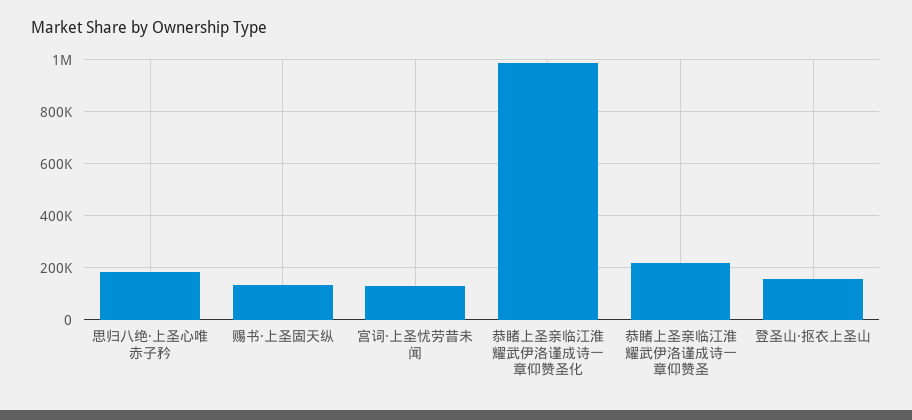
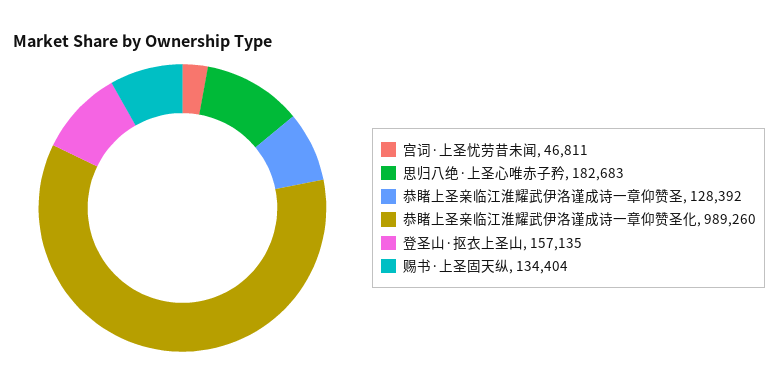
宫词·上圣忧劳昔未闻: 125000 -> 46811
恭睹上圣亲临江淮耀武伊洛谨成诗一章仰赞圣: 225000 -> 128392

